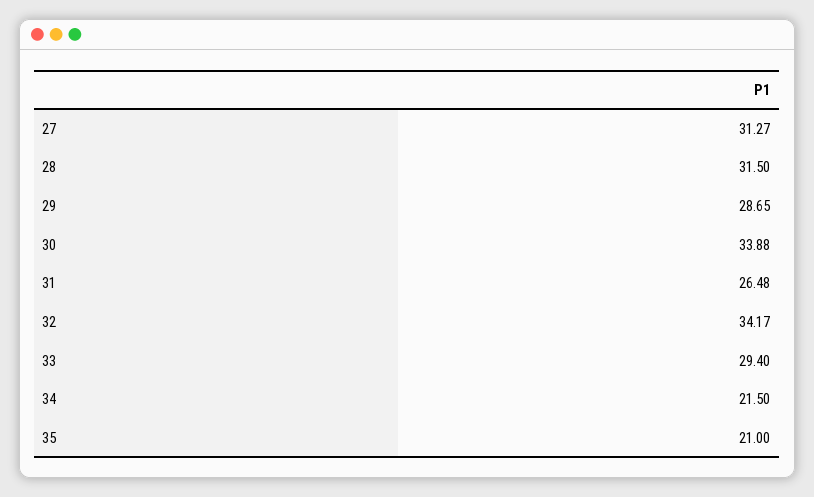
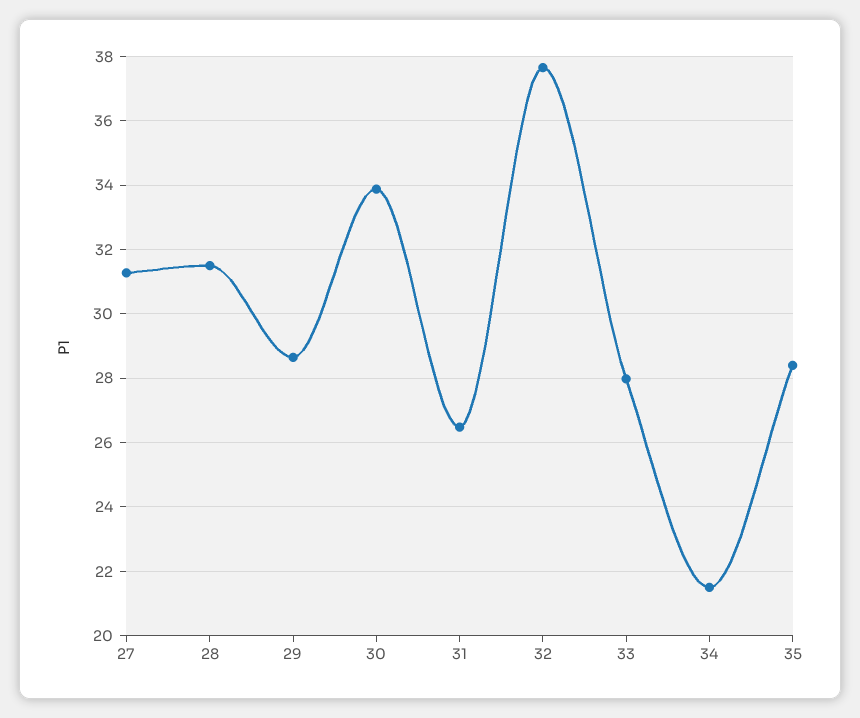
32: 34.17 -> 37.6
33: 29.4 -> 28
35: 21 -> 28.4

